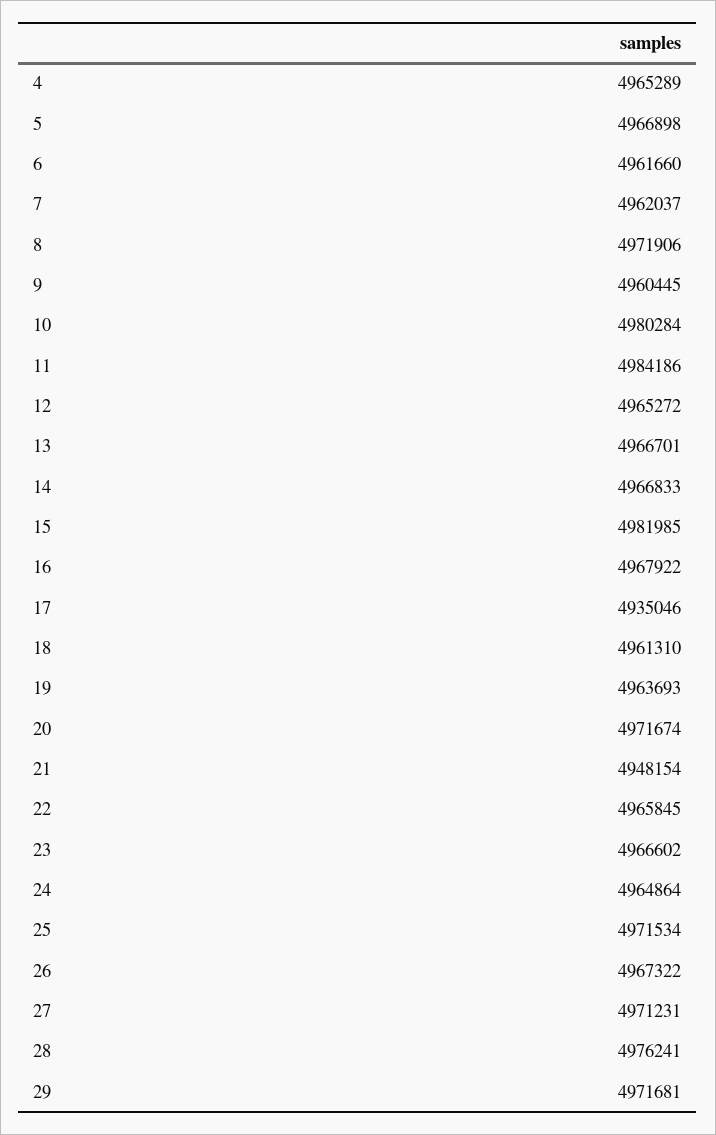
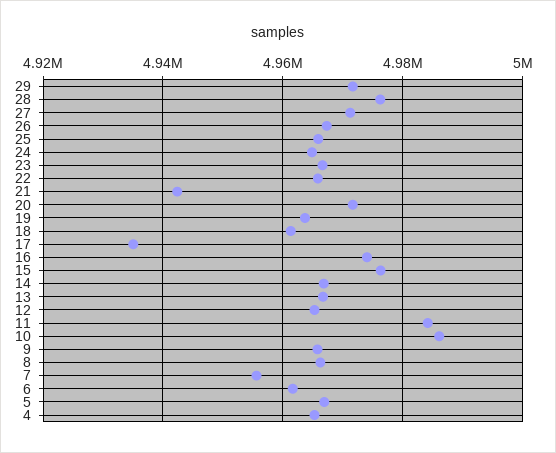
7: 4962037 -> 4956000
8: 4971906 -> 4966000
9: 4960445 -> 4966000
10: 4980284 -> 4986000
15: 4981985 -> 4976000
16: 4967922 -> 4974000
21: 4948154 -> 4942000
25: 4971534 -> 4966000

